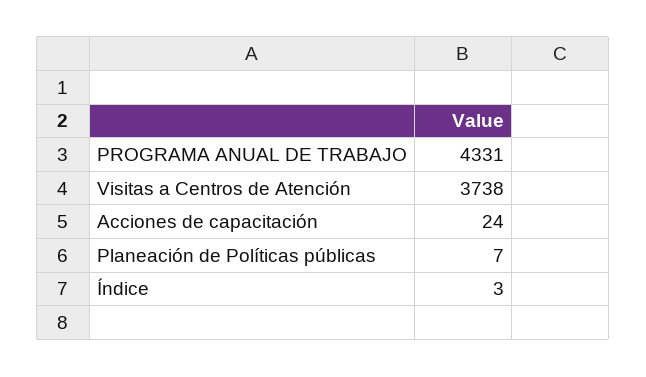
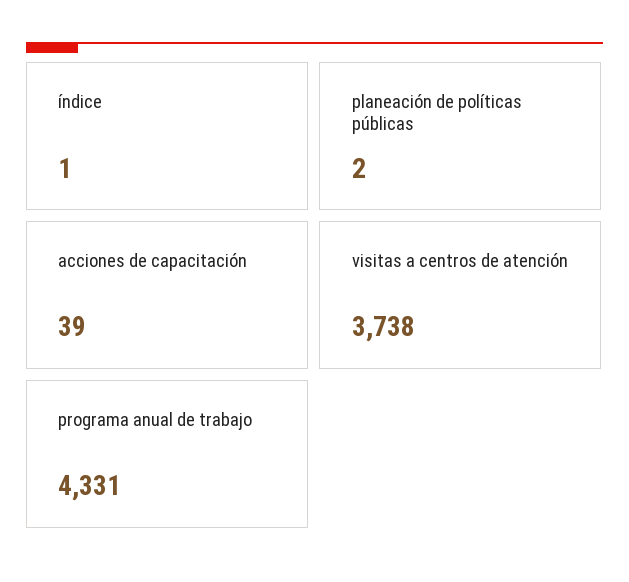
Acciones de capacitación: 24 -> 39
Planeación de Políticas públicas: 7 -> 2
Índice: 3 -> 1

